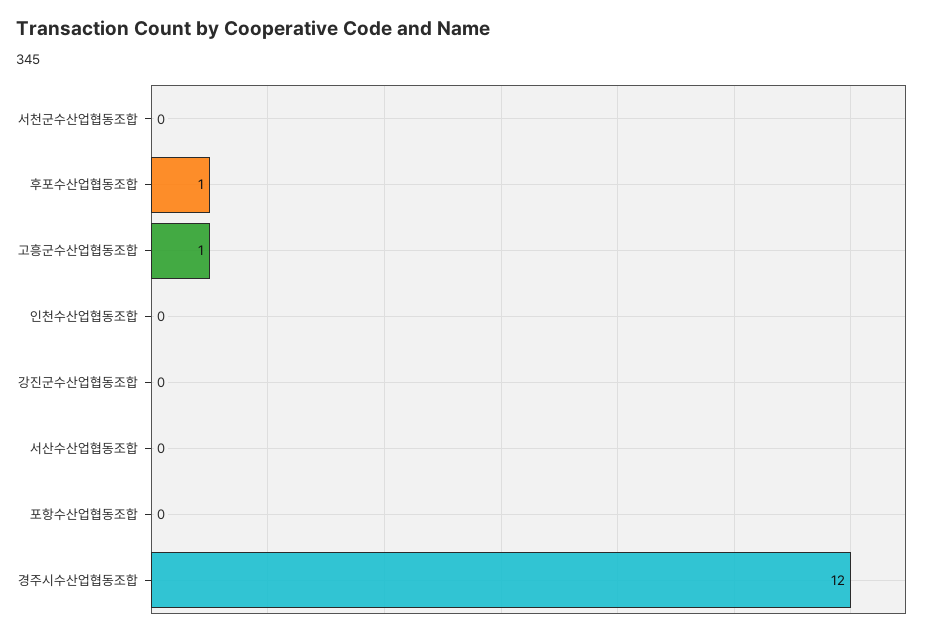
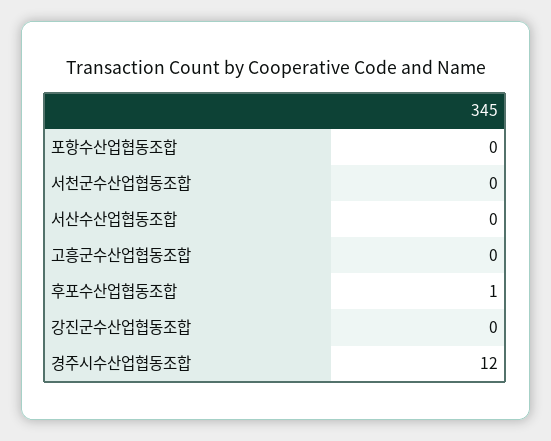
고흥군수산업협동조합: 1 -> 0
인천수산업협동조합: 0 -> none

